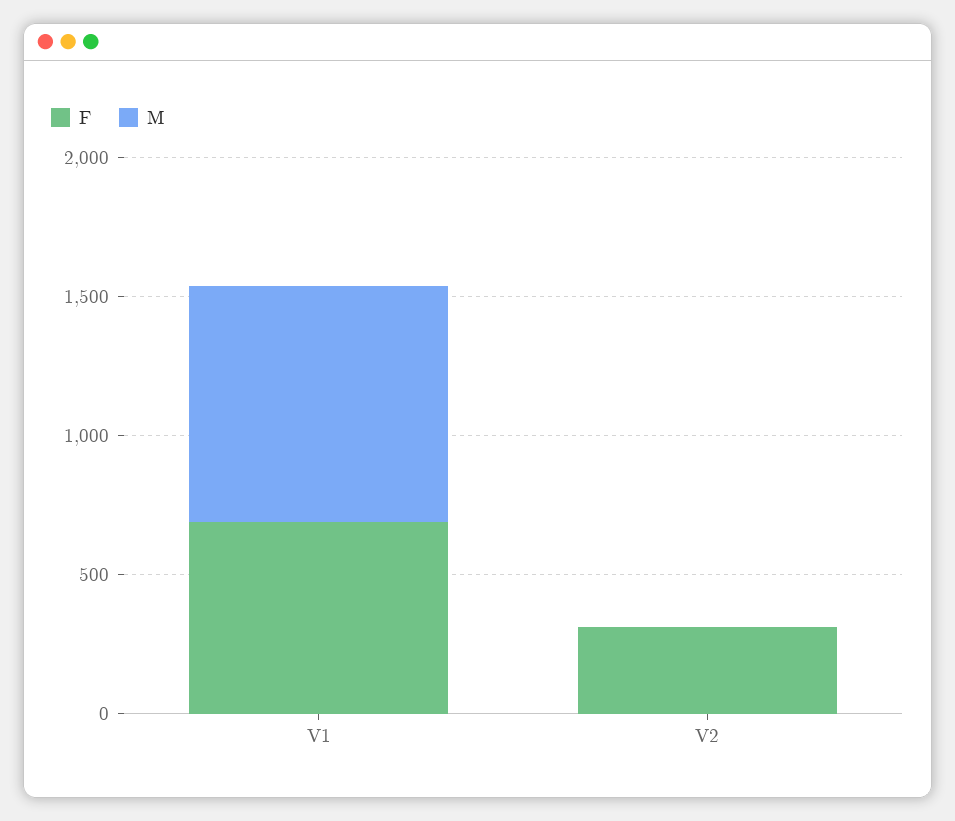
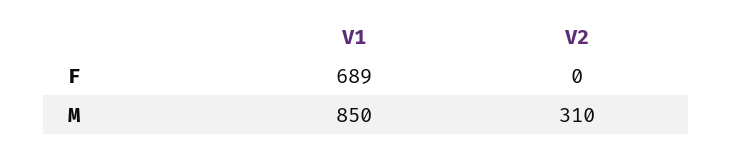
F, V2: 300 -> 0
M, V2: 0 -> 310

